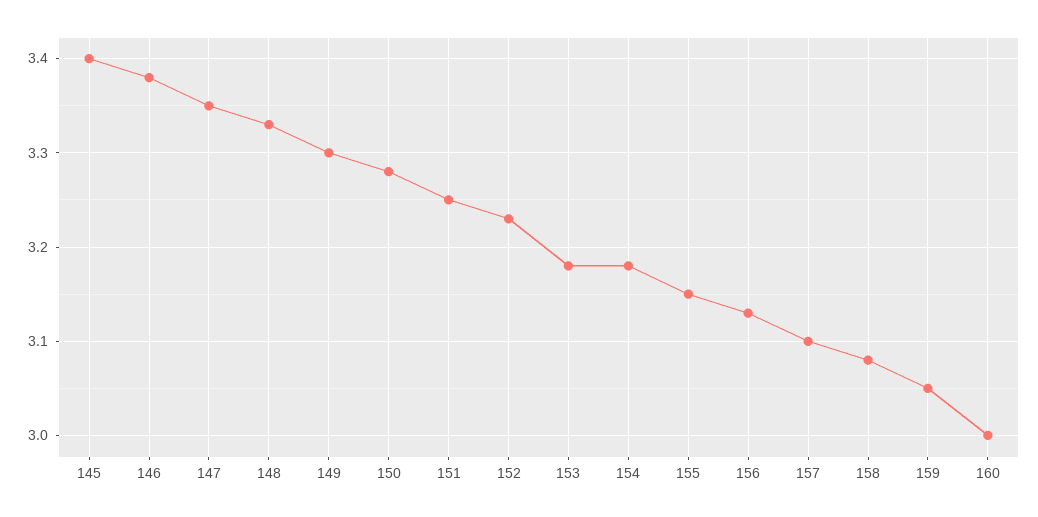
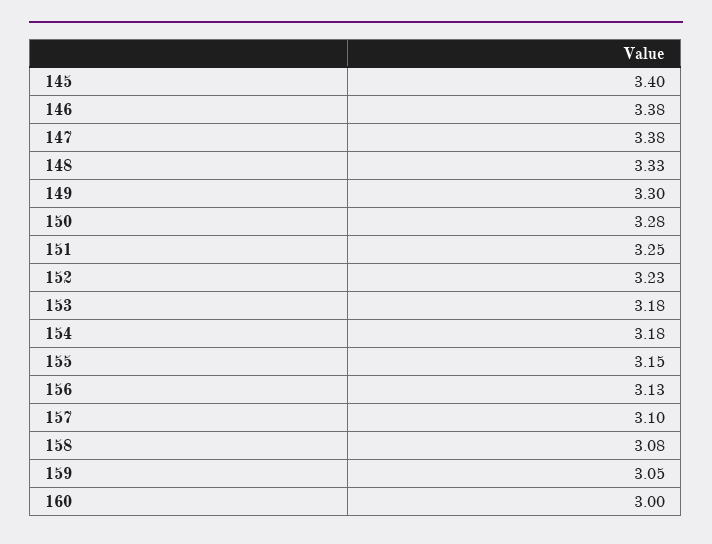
147: 3.35 -> 3.38

